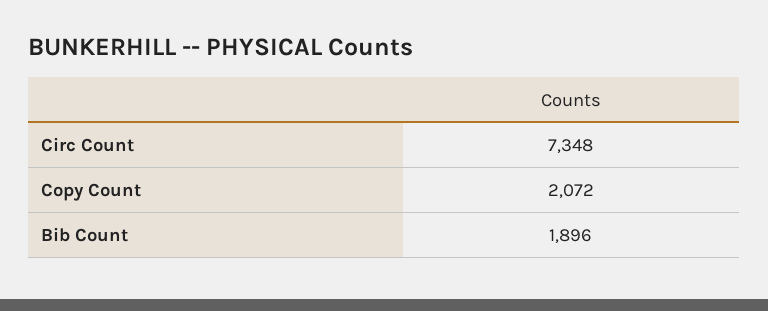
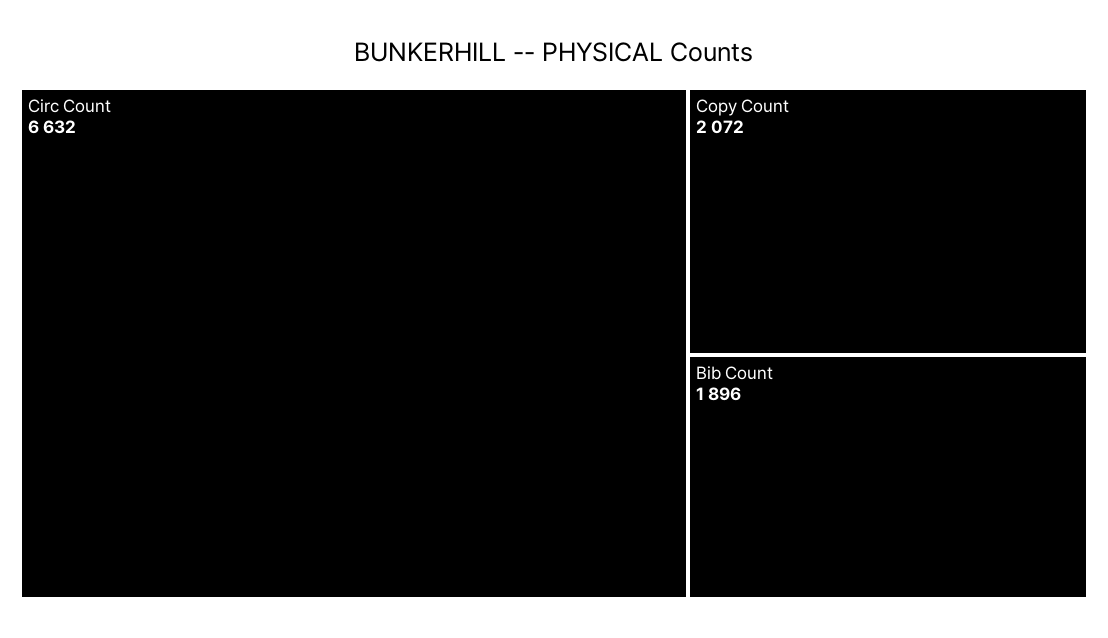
Circ Count: 7348 -> 6632

